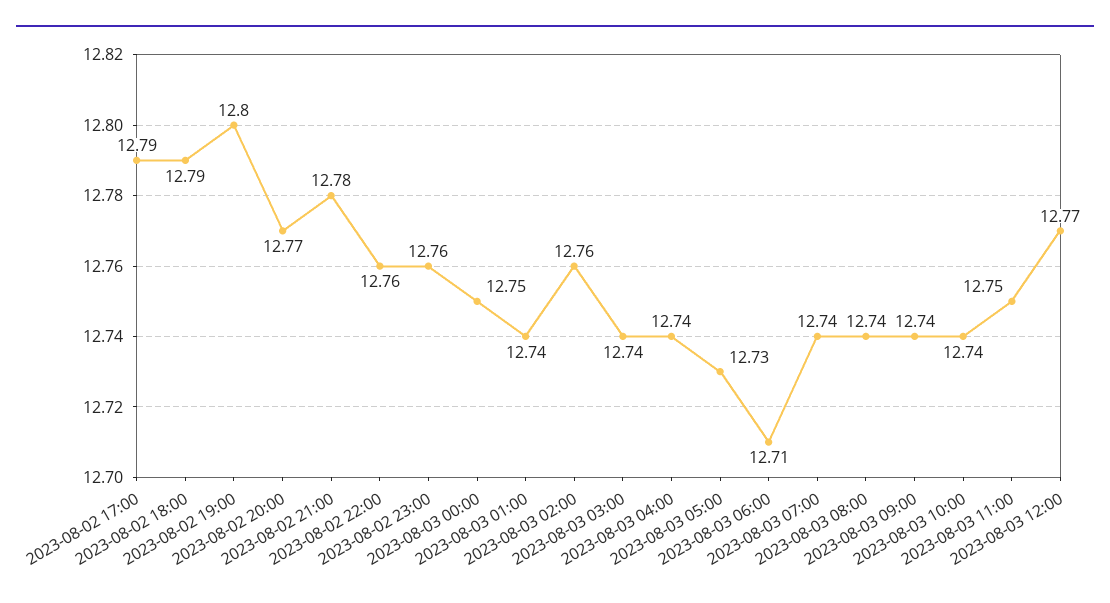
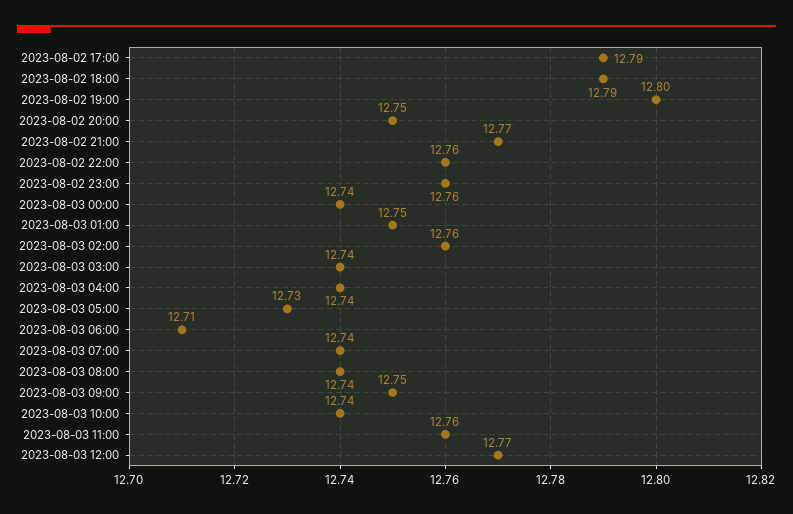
2023-08-02 20:00: 12.77 -> 12.75
2023-08-02 21:00: 12.78 -> 12.77
2023-08-03 00:00: 12.75 -> 12.74
2023-08-03 01:00: 12.74 -> 12.75
2023-08-03 09:00: 12.74 -> 12.75
2023-08-03 11:00: 12.75 -> 12.76

